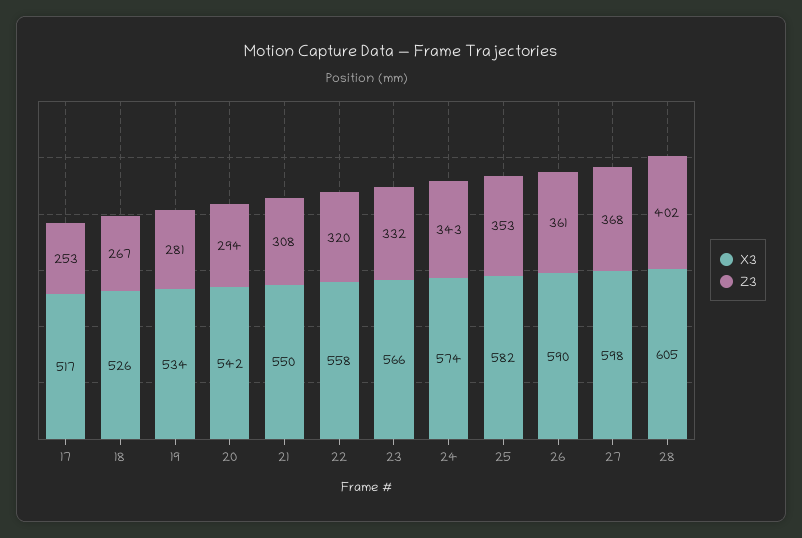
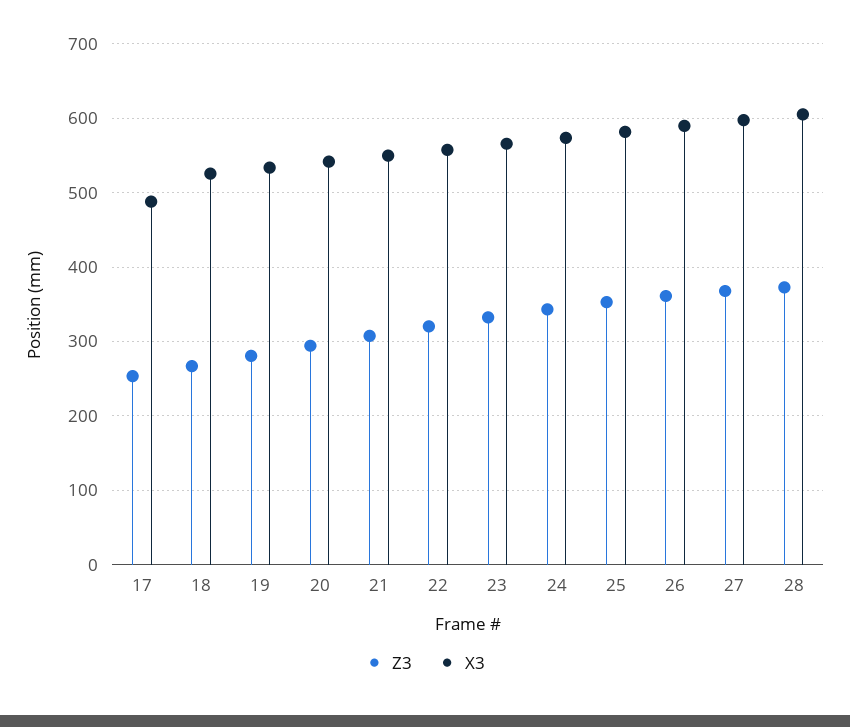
X3, 17: 517 -> 490
Z3, 28: 402 -> 370

